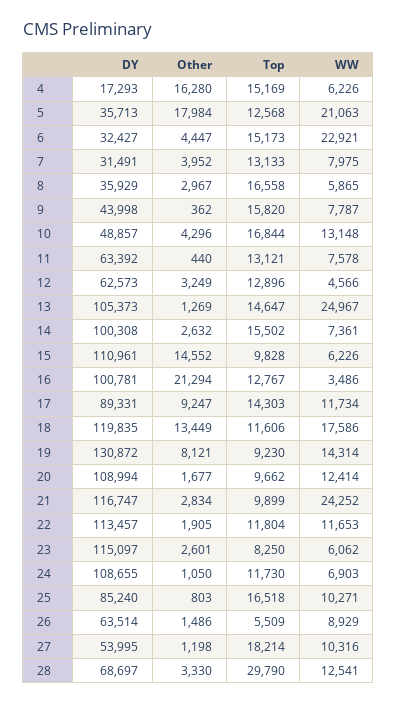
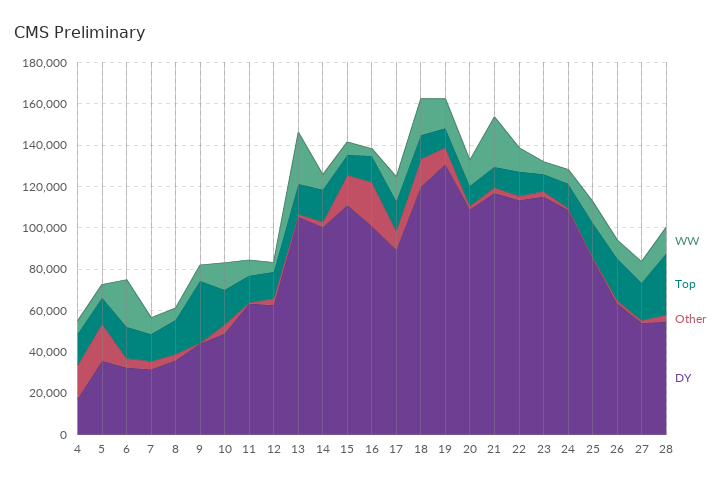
WW, 5: 21063 -> 5000
Top, 9: 15820 -> 30000
Top, 26: 5509 -> 20000
DY, 28: 68697 -> 55000

